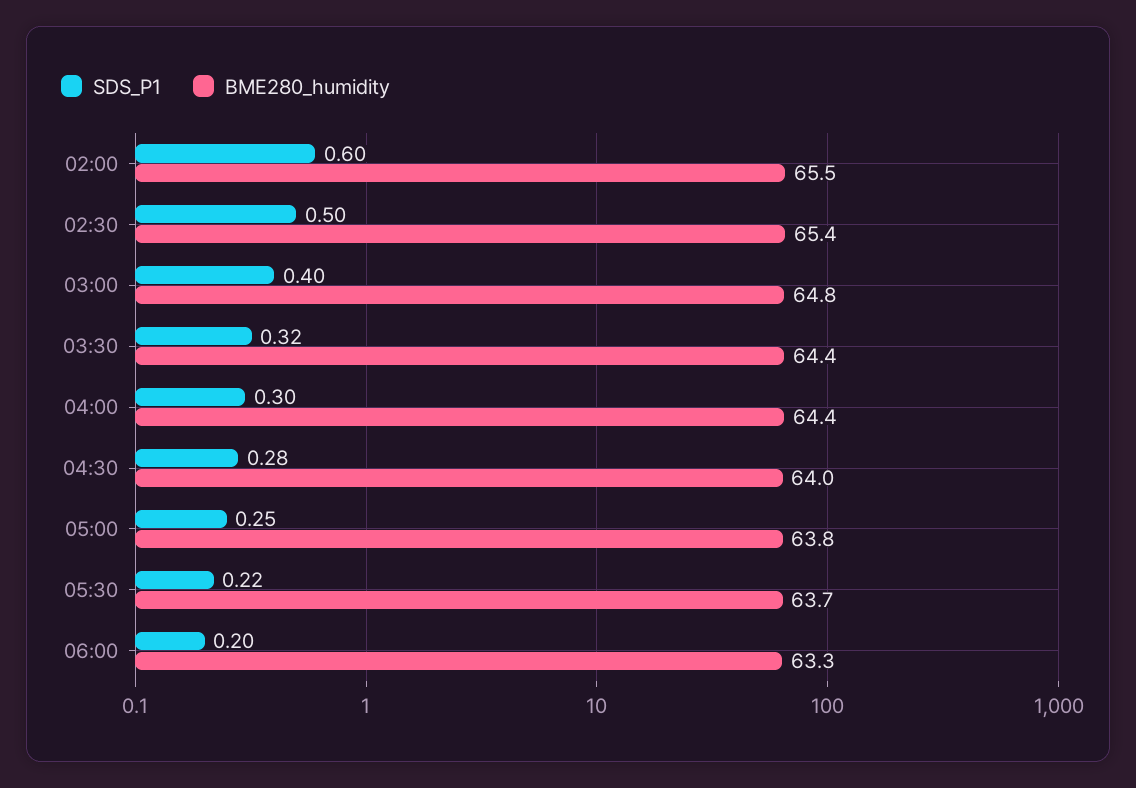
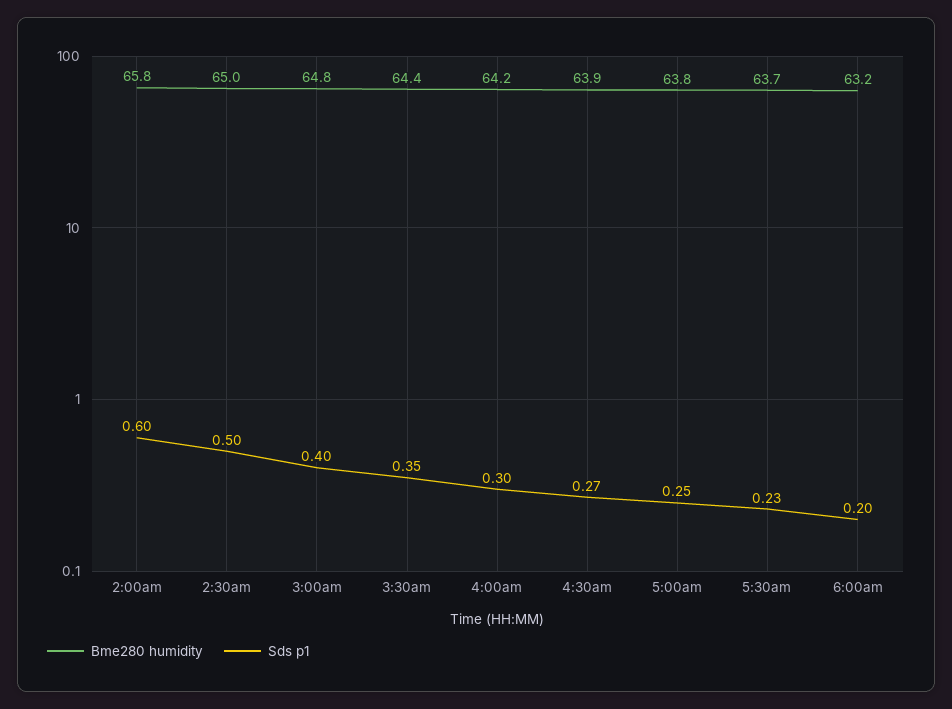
BME280_humidity, 02:00: 65.5 -> 65.8
BME280_humidity, 02:30: 65.4 -> 65
SDS_P1, 03:30: 0.32 -> 0.35
BME280_humidity, 04:00: 64.4 -> 64.2
SDS_P1, 04:30: 0.28 -> 0.27
BME280_humidity, 04:30: 64 -> 63.9
SDS_P1, 05:30: 0.22 -> 0.23
BME280_humidity, 06:00: 63.3 -> 63.2

